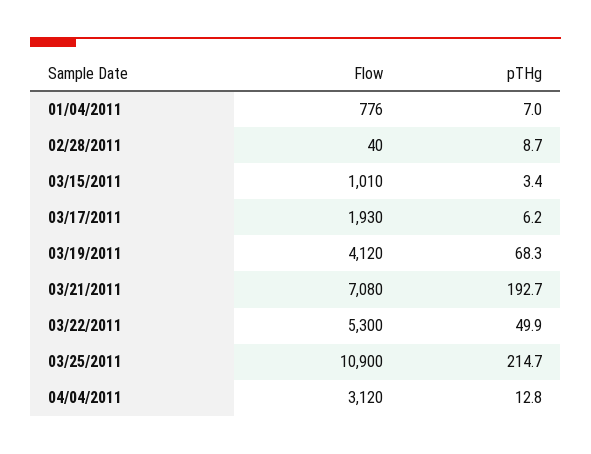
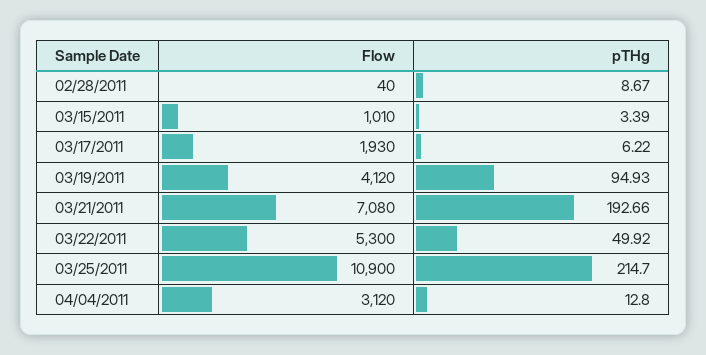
Flow, 01/04/2011: 776 -> none
pTHg, 01/04/2011: 7 -> none
pTHg, 03/19/2011: 68.3 -> 94.93

